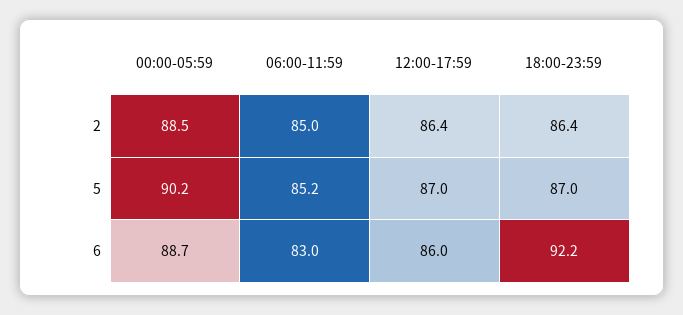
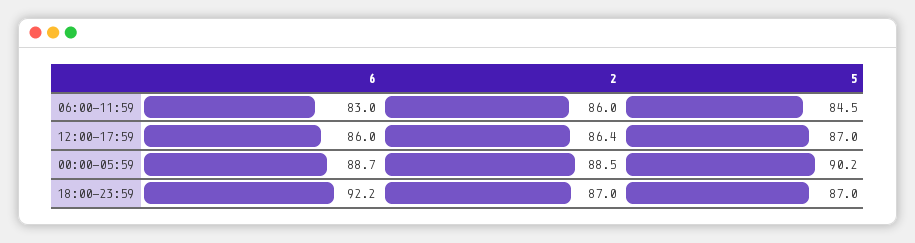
06:00-11:59, 2: 85 -> 86
18:00-23:59, 2: 86.4 -> 87
06:00-11:59, 5: 85.2 -> 84.5

